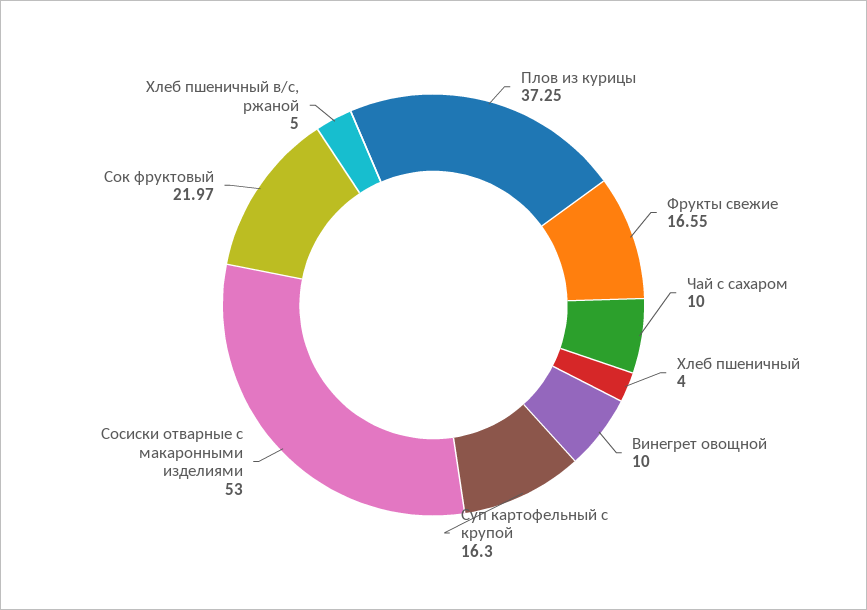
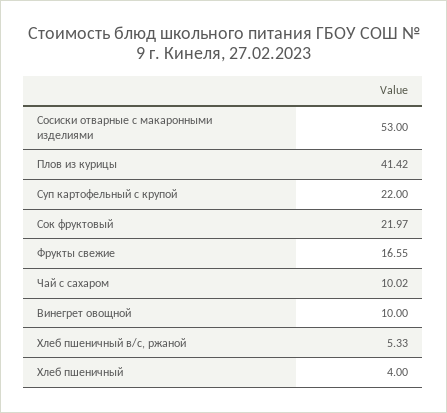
Плов из курицы: 37.25 -> 41.42
Чай с сахаром: 10 -> 10.02
Суп картофельный с крупой: 16.3 -> 22
Хлеб пшеничный в/с, ржаной: 5 -> 5.33

